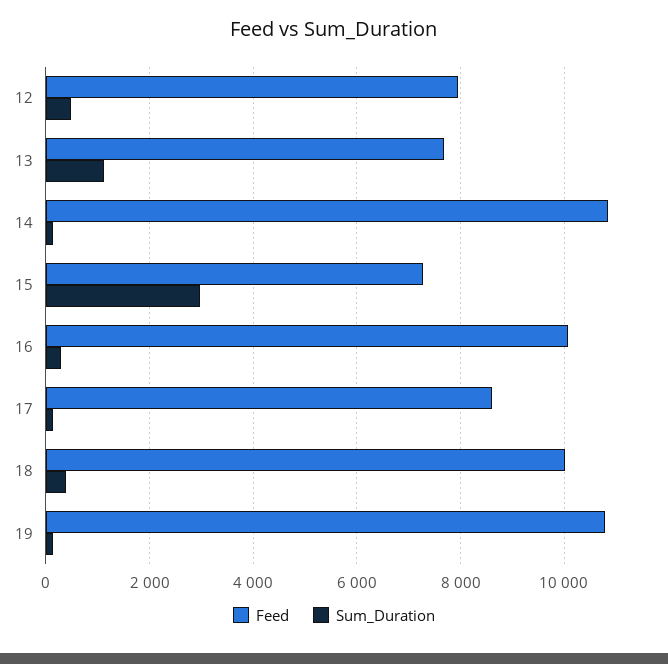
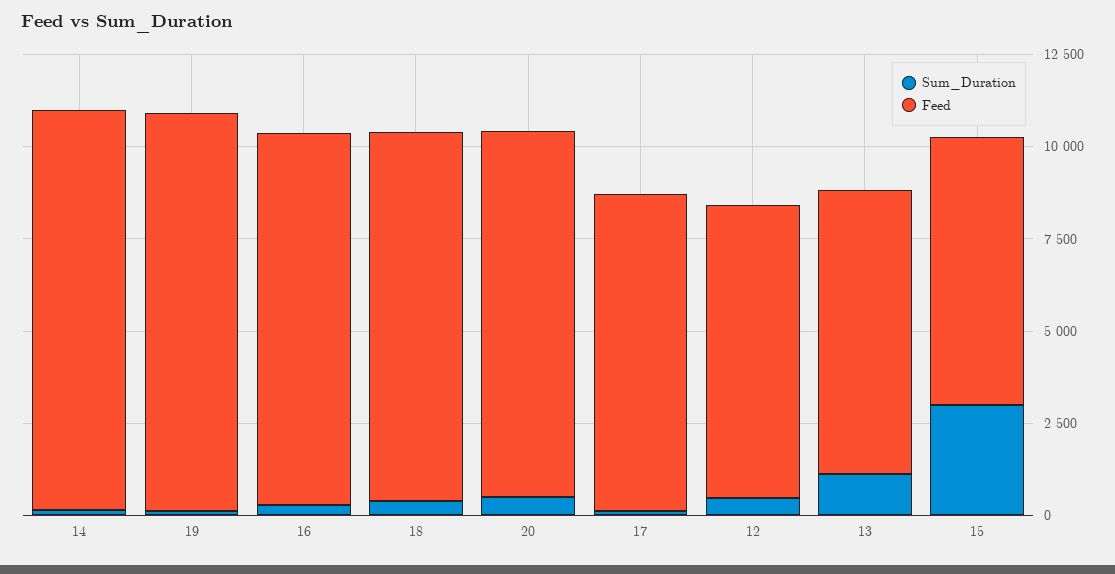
Sum_Duration, 20: none -> 500
Feed, 20: none -> 10000

